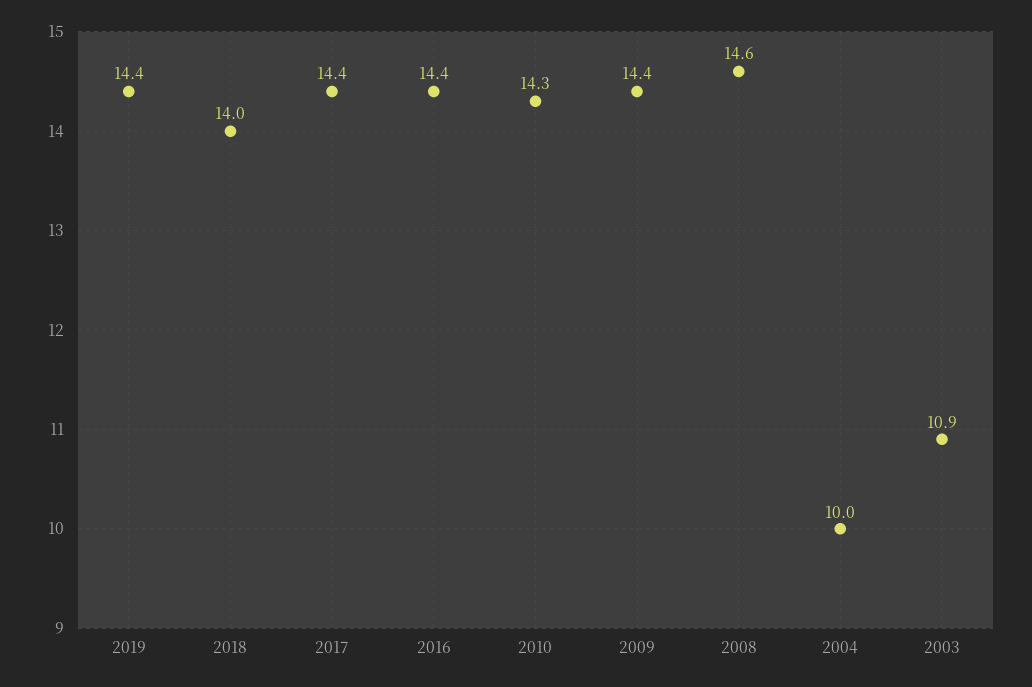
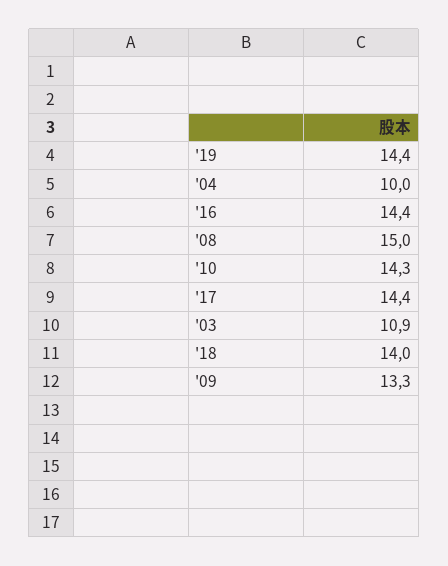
2009: 14.4 -> 13.3
2008: 14.6 -> 15

